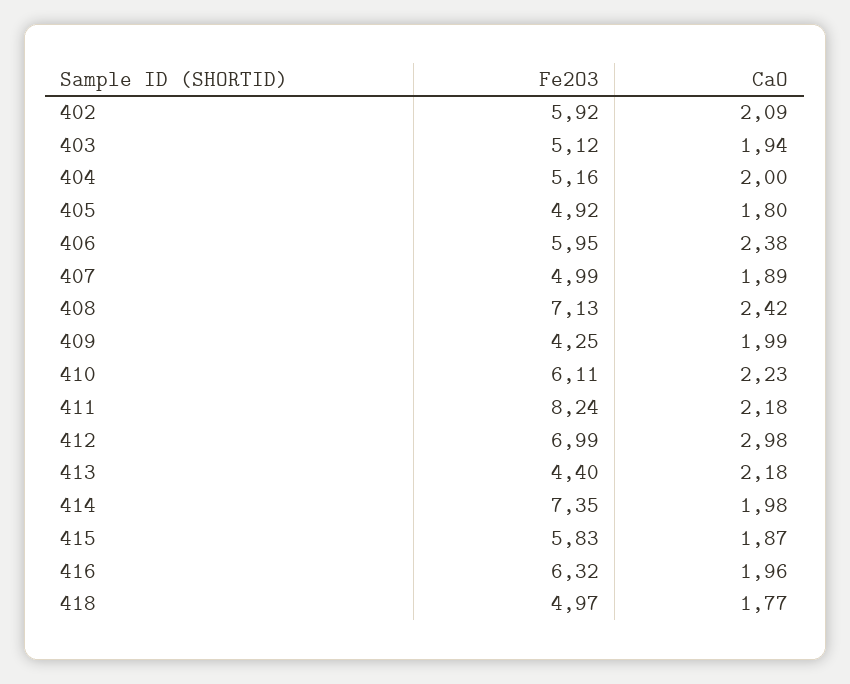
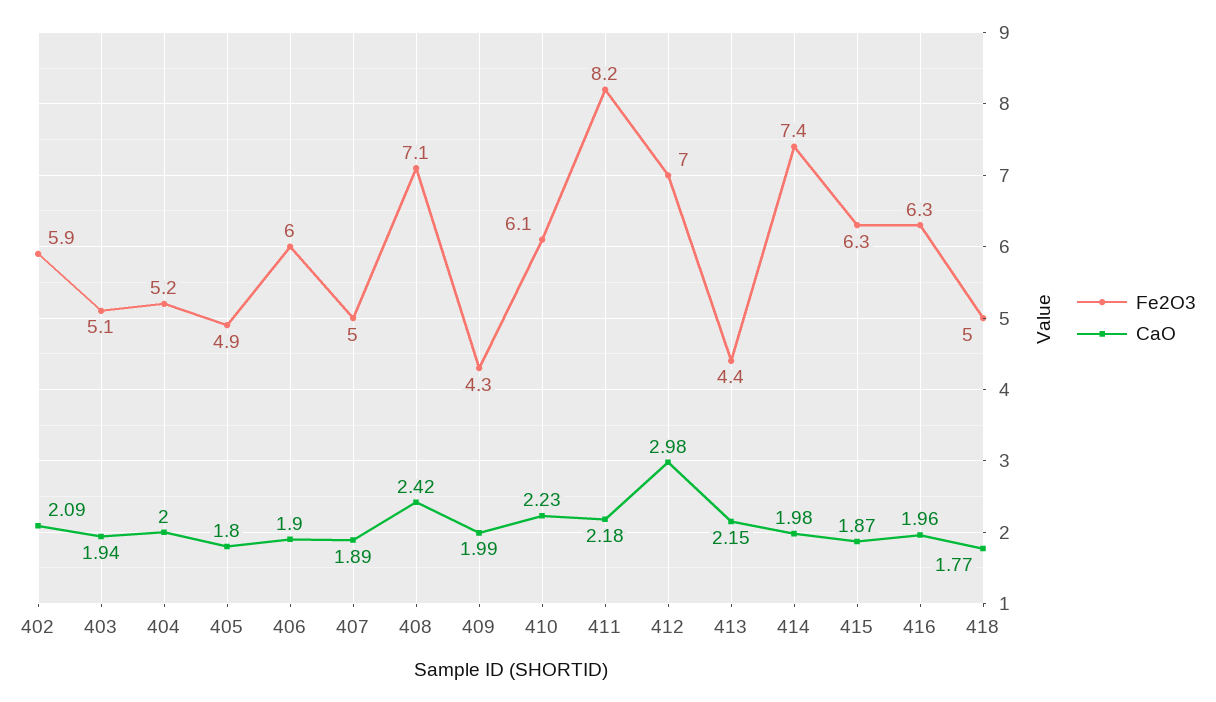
CaO, 406: 2.38 -> 1.9
CaO, 413: 2.18 -> 2.15
Fe2O3, 415: 5.83 -> 6.3

